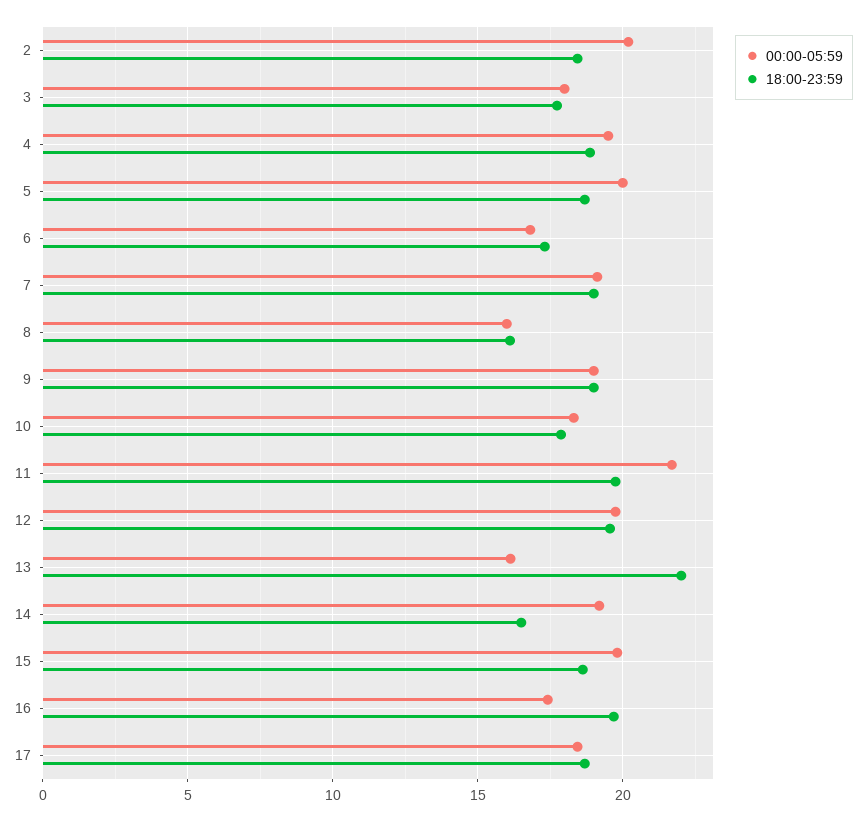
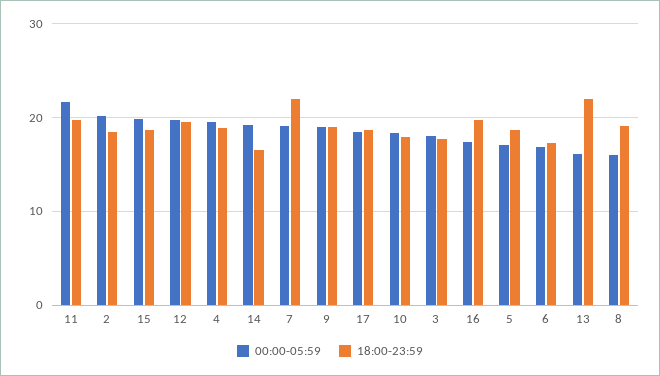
00:00-05:59, 5: 20 -> 17
18:00-23:59, 7: 19 -> 22
18:00-23:59, 8: 16 -> 19

